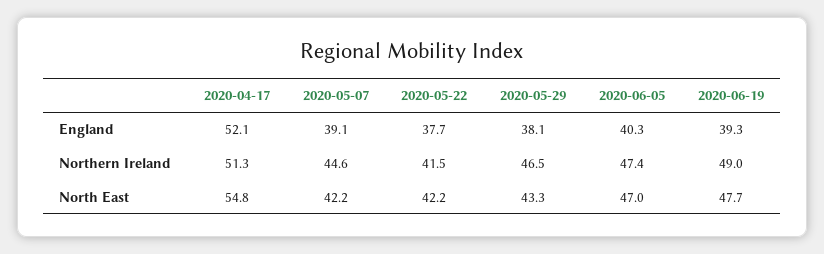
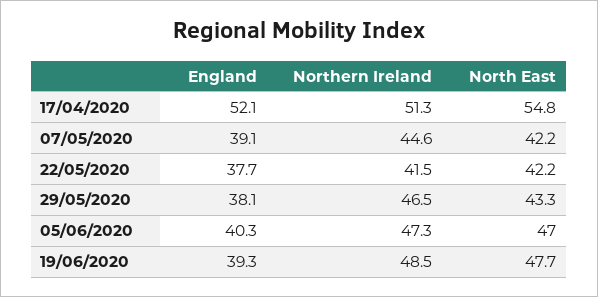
2020-06-05, Northern Ireland: 47.4 -> 47.3
2020-06-19, Northern Ireland: 49 -> 48.5

